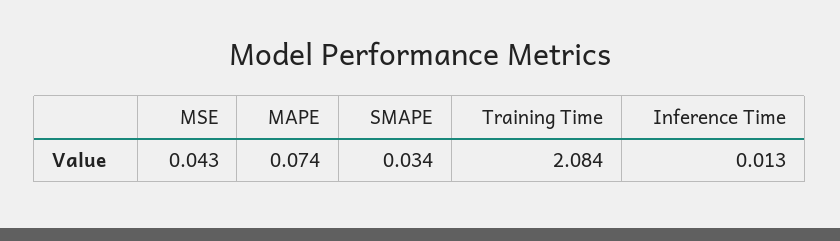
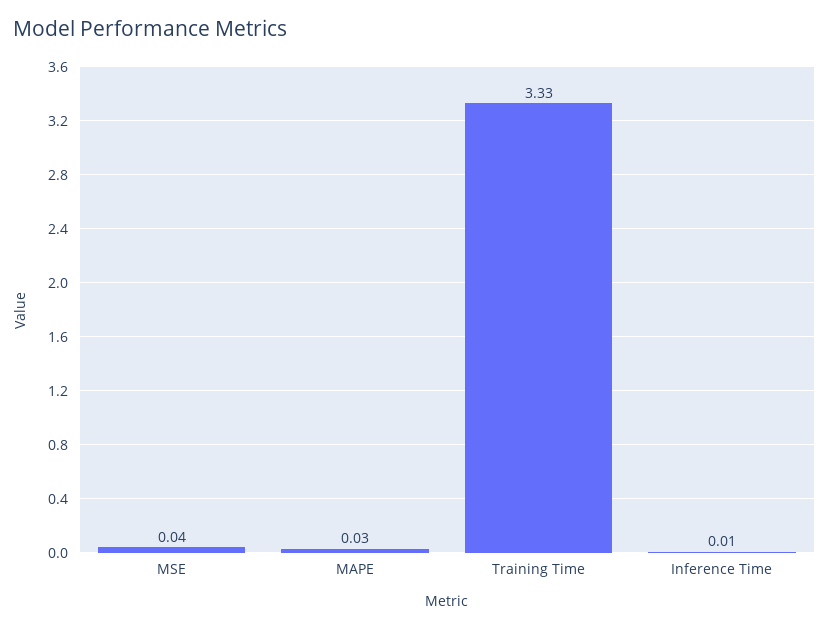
MAPE: 0.074 -> 0.03
SMAPE: 0.034 -> none
Training Time: 2.084 -> 3.33

